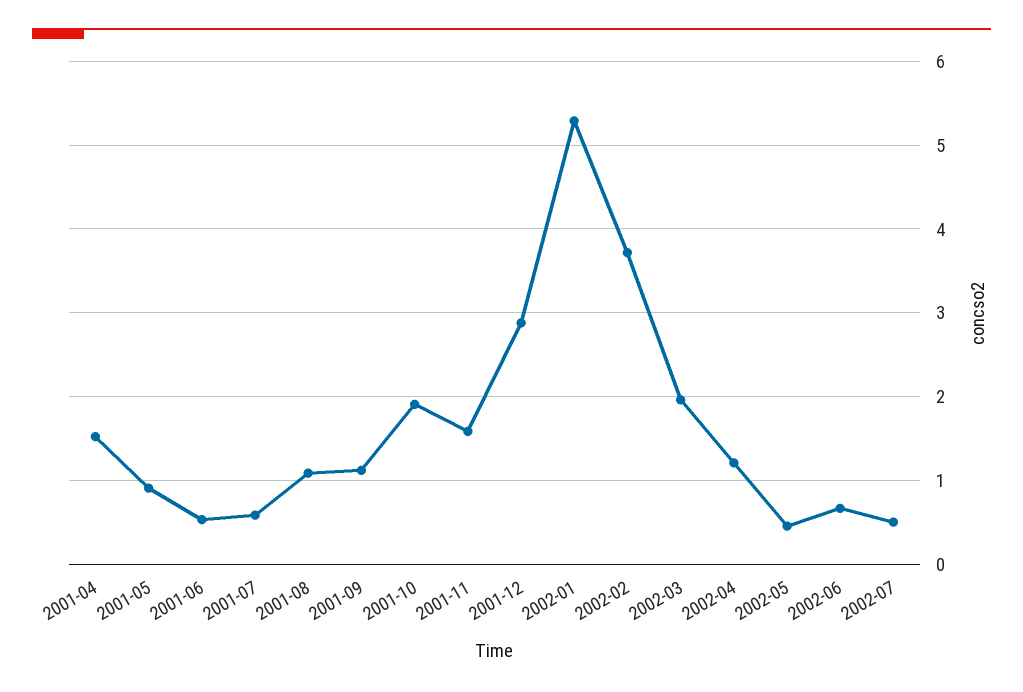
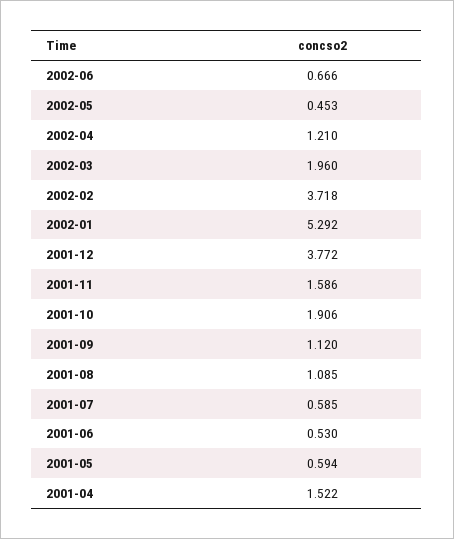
2001-05: 0.9 -> 0.594
2001-12: 2.9 -> 3.772
2002-07: 0.5 -> none

